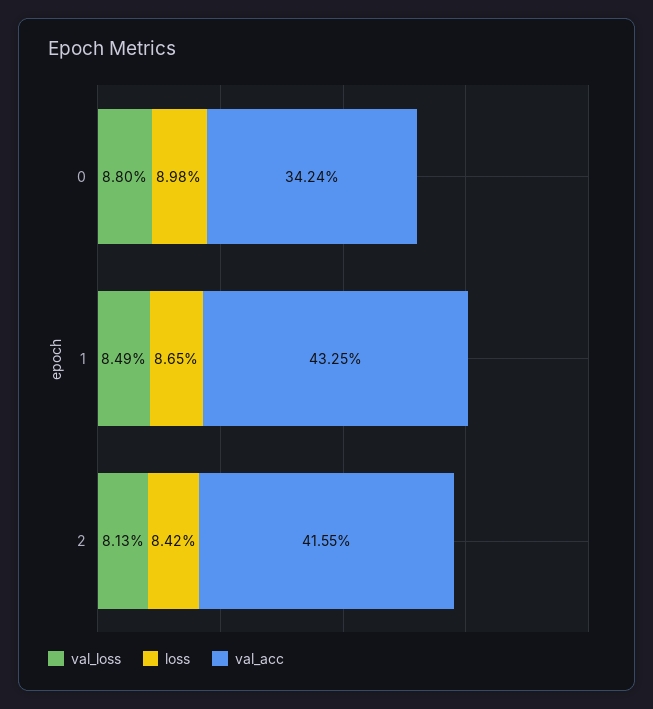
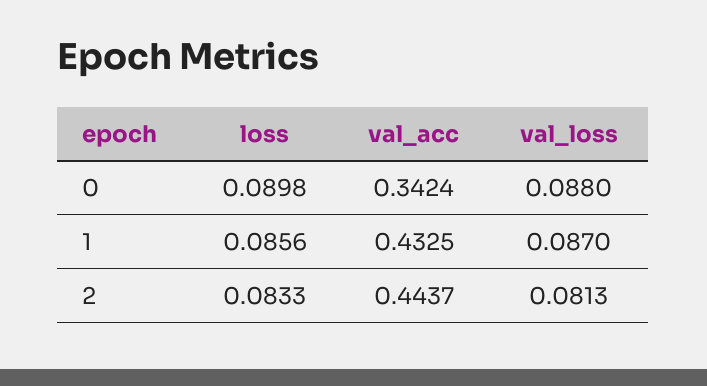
val_loss, 1: 0.0849 -> 0.087
loss, 1: 0.0865 -> 0.0856
loss, 2: 0.0842 -> 0.0833
val_acc, 2: 0.4155 -> 0.4437

